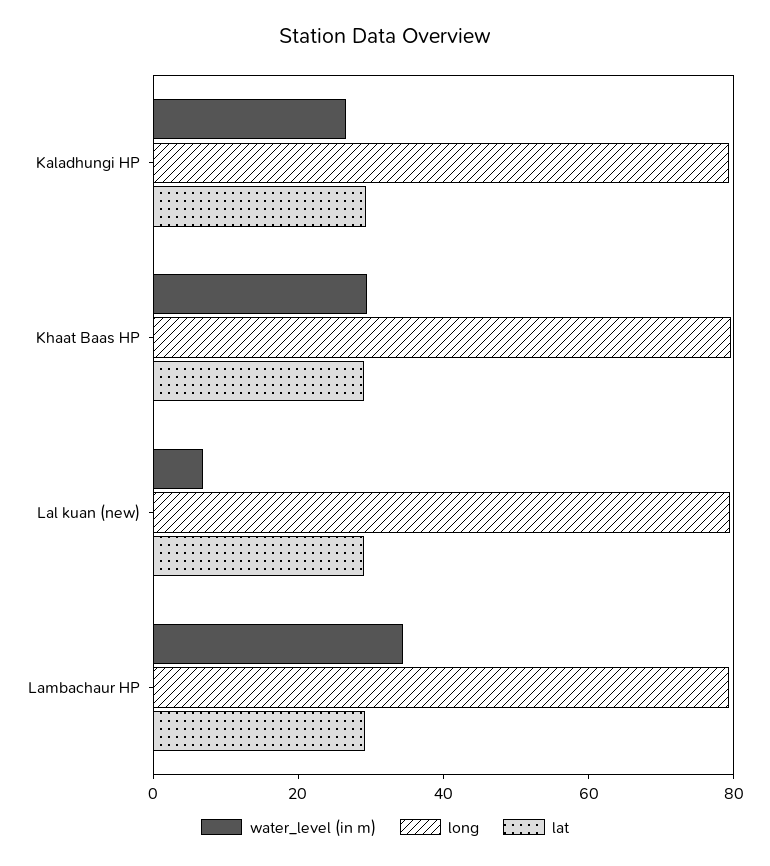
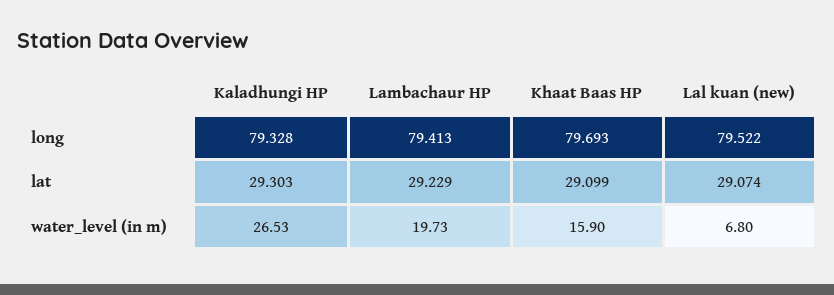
water_level (in m), Khaat Baas HP: 30 -> 15.9
water_level (in m), Lambachaur HP: 35 -> 19.73

